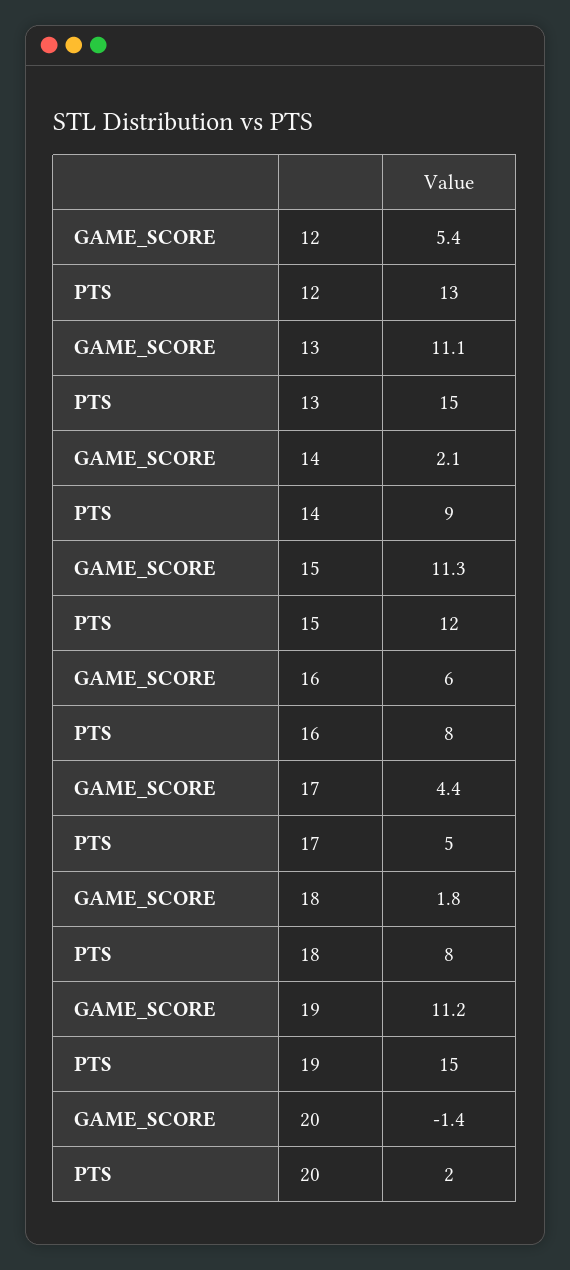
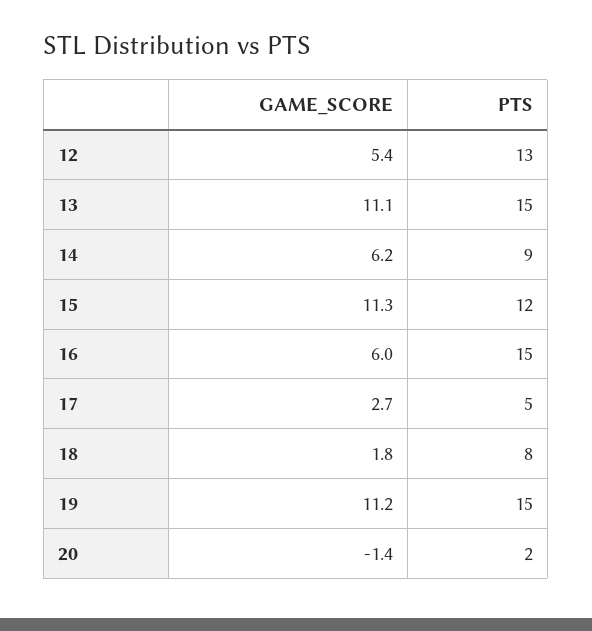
GAME_SCORE, 14: 2.1 -> 6.2
PTS, 16: 8 -> 15
GAME_SCORE, 17: 4.4 -> 2.7

